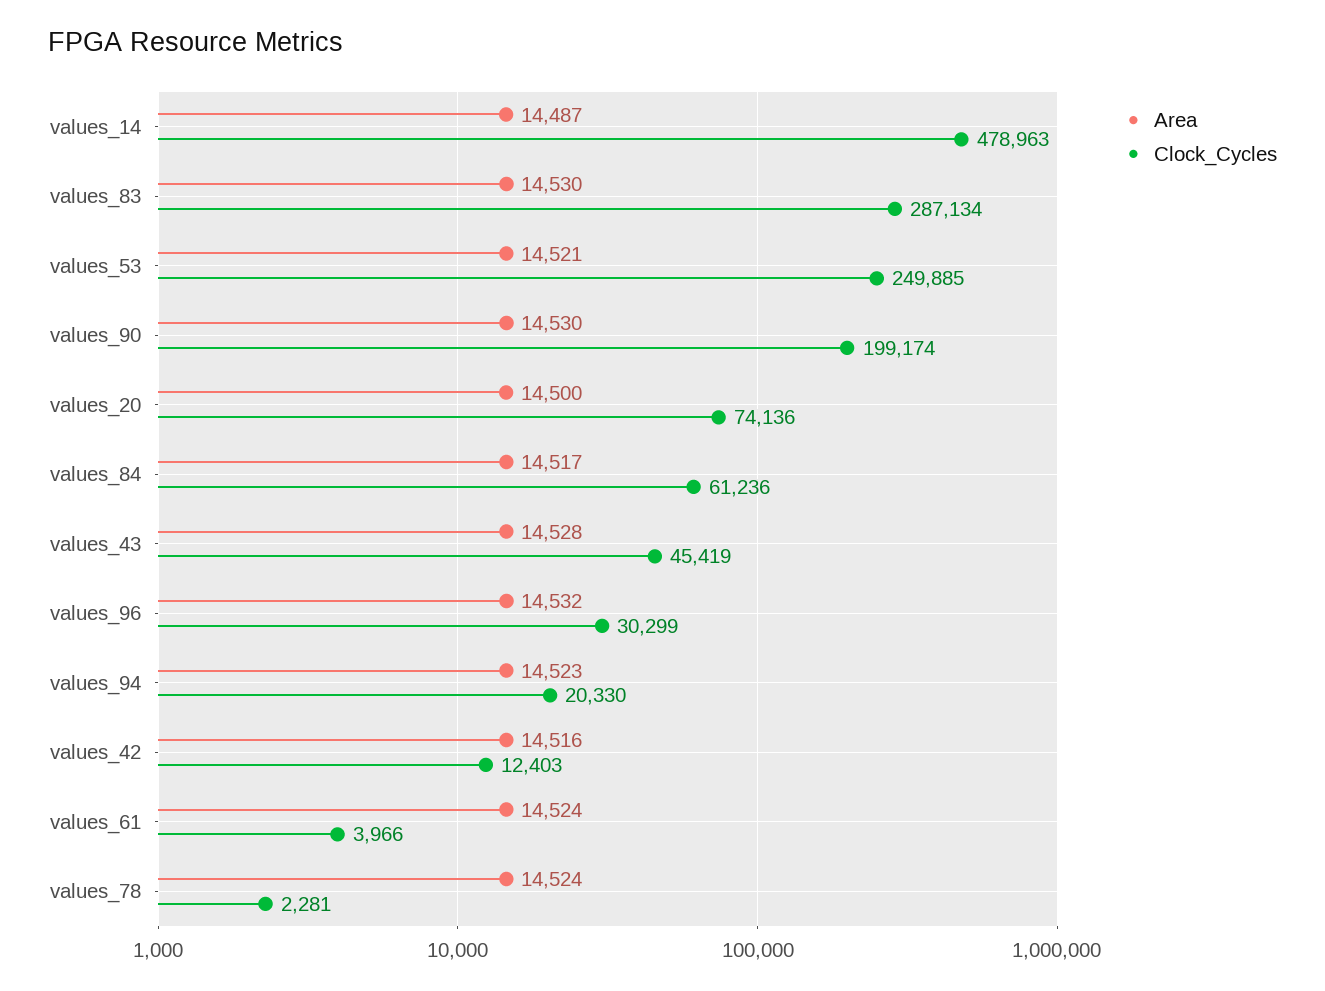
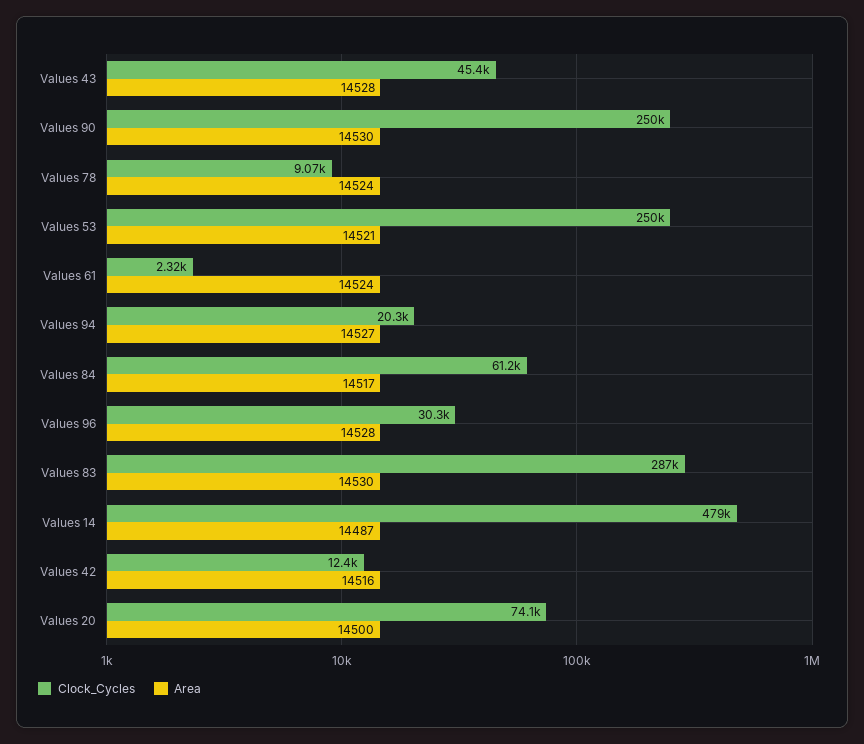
Clock_Cycles, values_90: 199174 -> 250000
Area, values_96: 14532 -> 14528
Area, values_94: 14523 -> 14527
Clock_Cycles, values_61: 3966 -> 2320
Clock_Cycles, values_78: 2281 -> 9070

